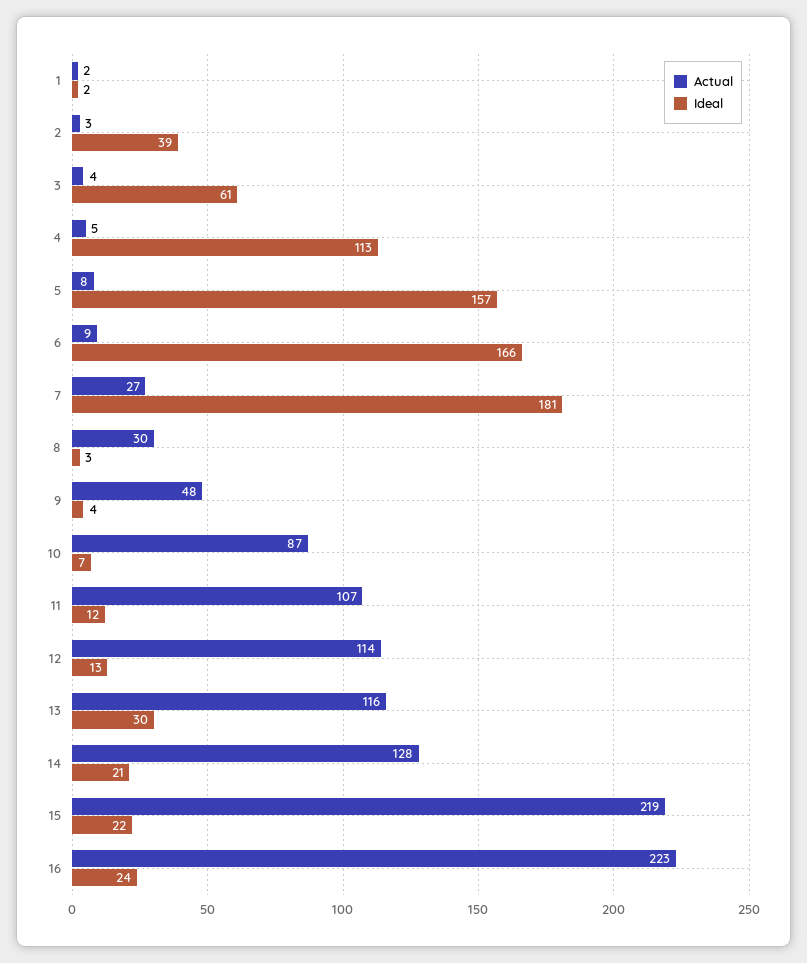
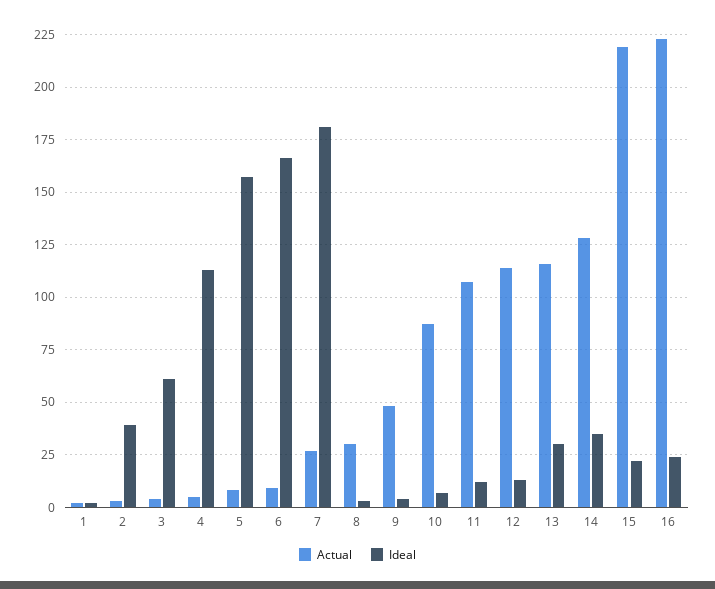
Ideal, 14: 21 -> 35

